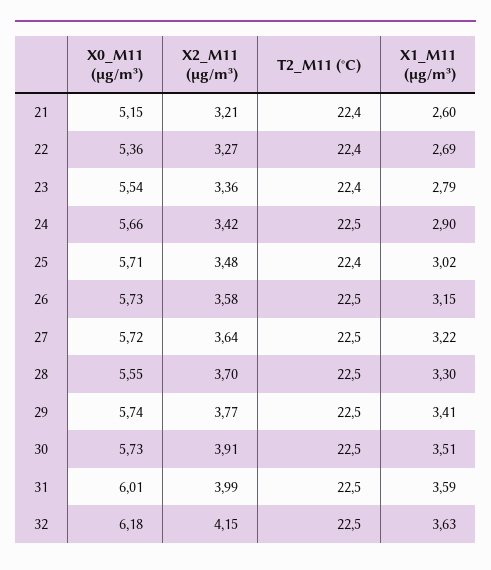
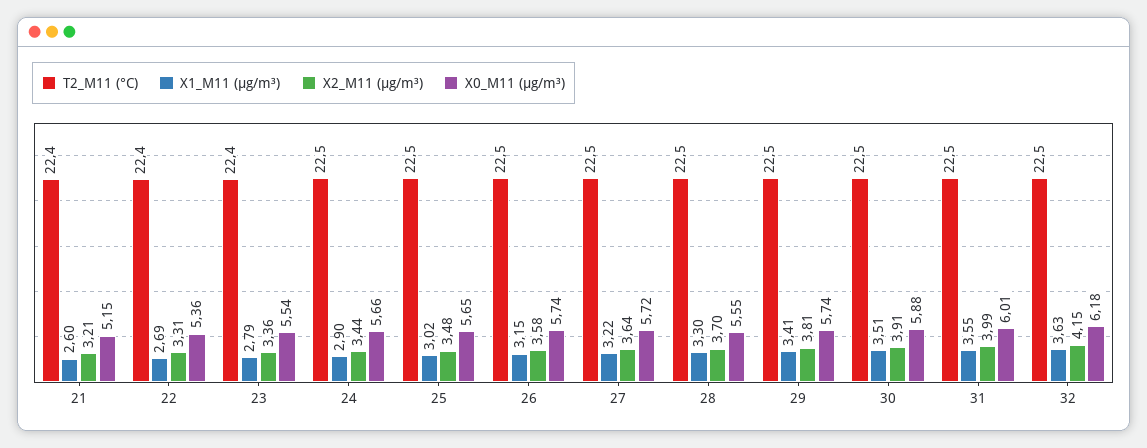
X2_M11 (μg/m³), 22: 3.27 -> 3.31
X2_M11 (μg/m³), 24: 3.42 -> 3.44
X0_M11 (μg/m³), 25: 5.71 -> 5.65
T2_M11 (°C), 25: 22.4 -> 22.5
X0_M11 (μg/m³), 26: 5.73 -> 5.74
X2_M11 (μg/m³), 29: 3.77 -> 3.81
X0_M11 (μg/m³), 30: 5.73 -> 5.88
X1_M11 (μg/m³), 31: 3.59 -> 3.55

